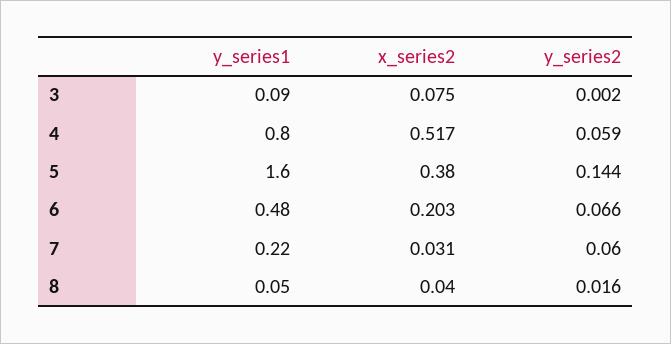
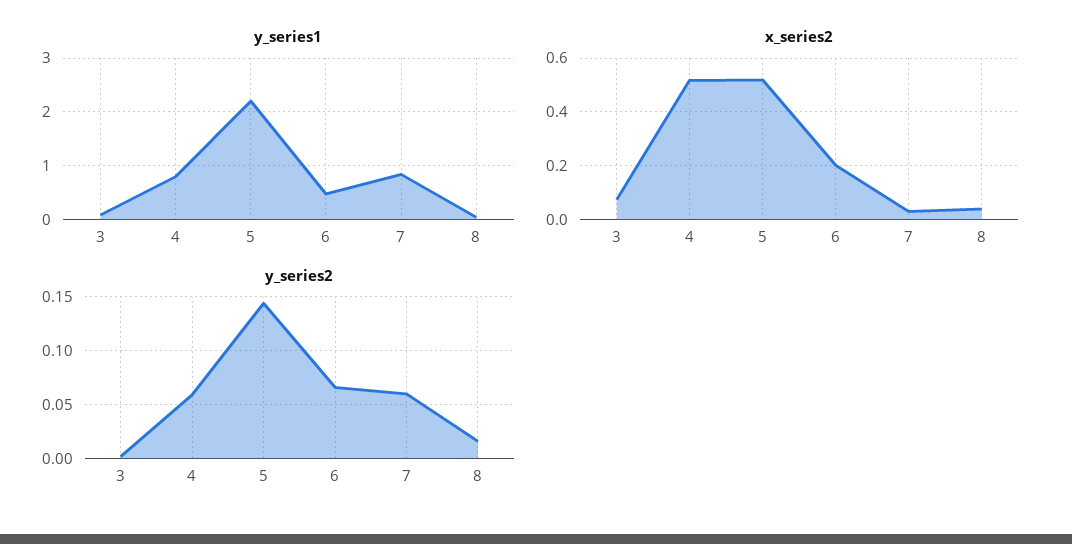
y_series1, 5: 1.6 -> 2.2
x_series2, 5: 0.38 -> 0.525
y_series1, 7: 0.22 -> 0.8

